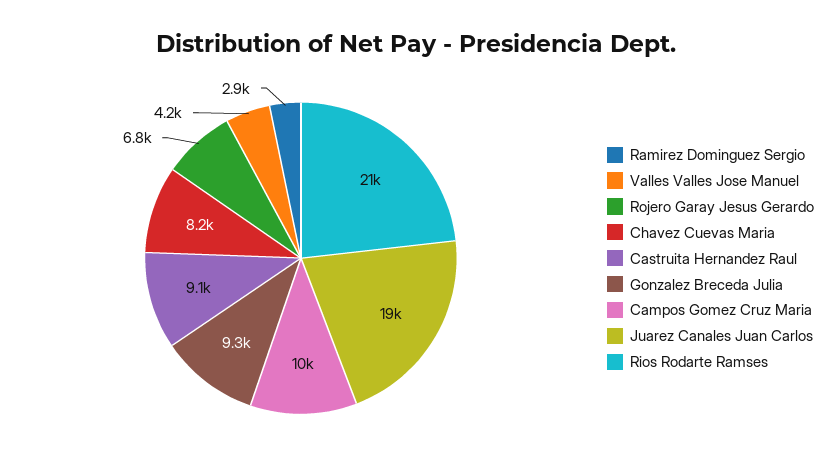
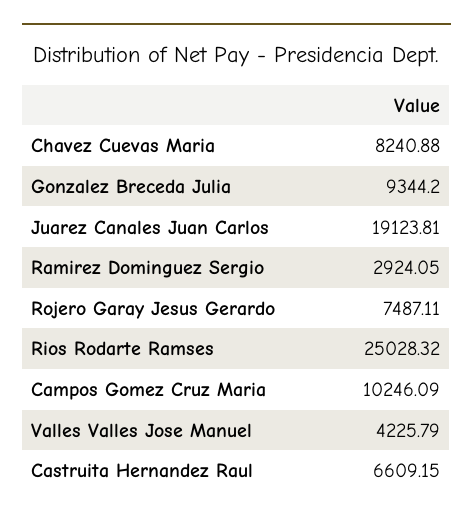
Rojero Garay Jesus Gerardo: 6800 -> 7487.11
Castruita Hernandez Raul: 9100 -> 6609.15
Rios Rodarte Ramses: 21000 -> 25028.32

